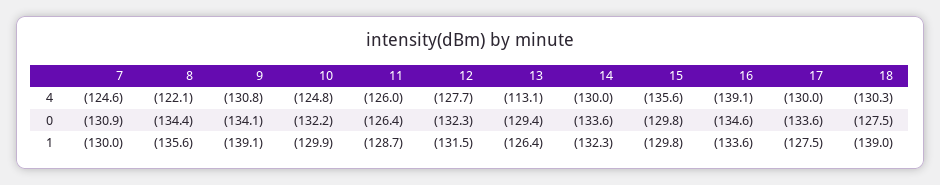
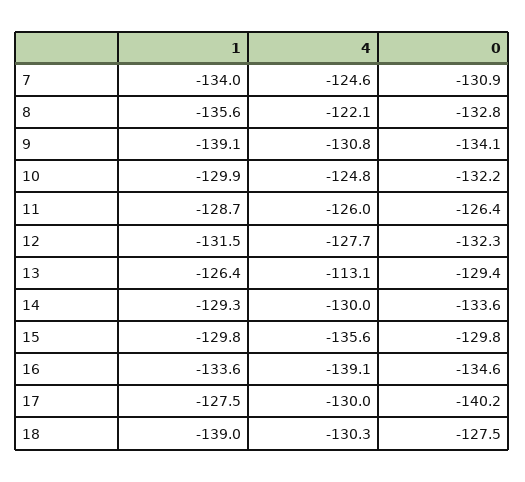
8, 0: -134.4 -> -132.8
17, 0: -133.6 -> -140.2
7, 1: -130 -> -134
14, 1: -132.3 -> -129.3

